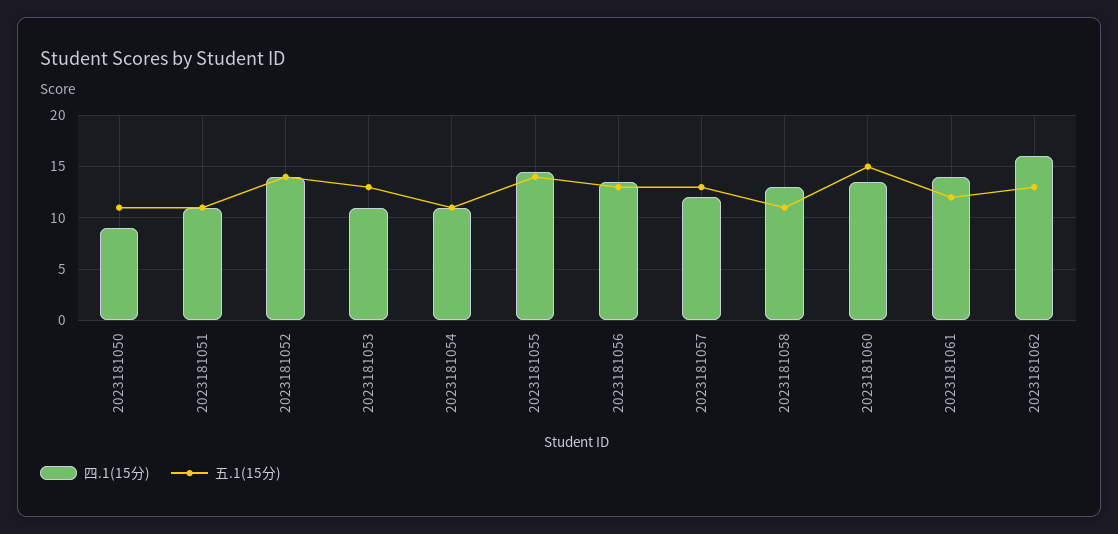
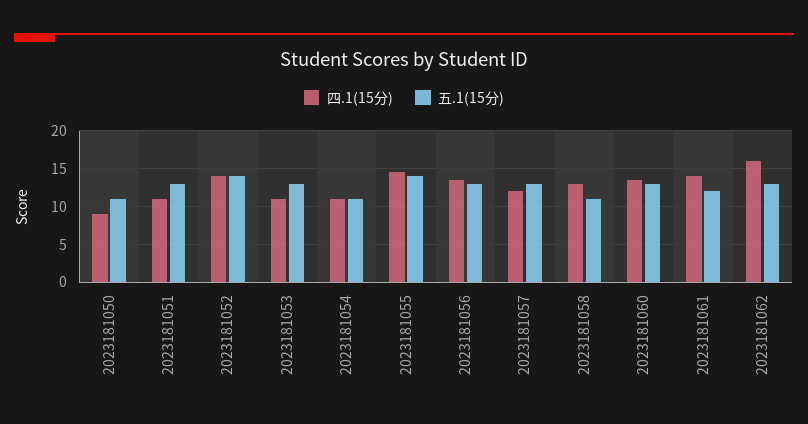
五.1(15分), 2023181051: 11 -> 13
五.1(15分), 2023181060: 15 -> 13

